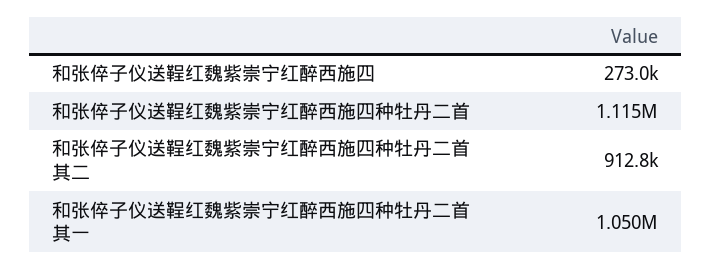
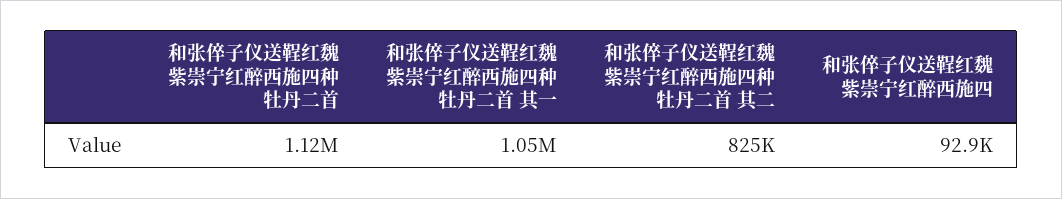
和张倅子仪送鞓红魏紫崇宁红醉西施四: 273000 -> 92900
和张倅子仪送鞓红魏紫崇宁红醉西施四种牡丹二首 其二: 912800 -> 825000

